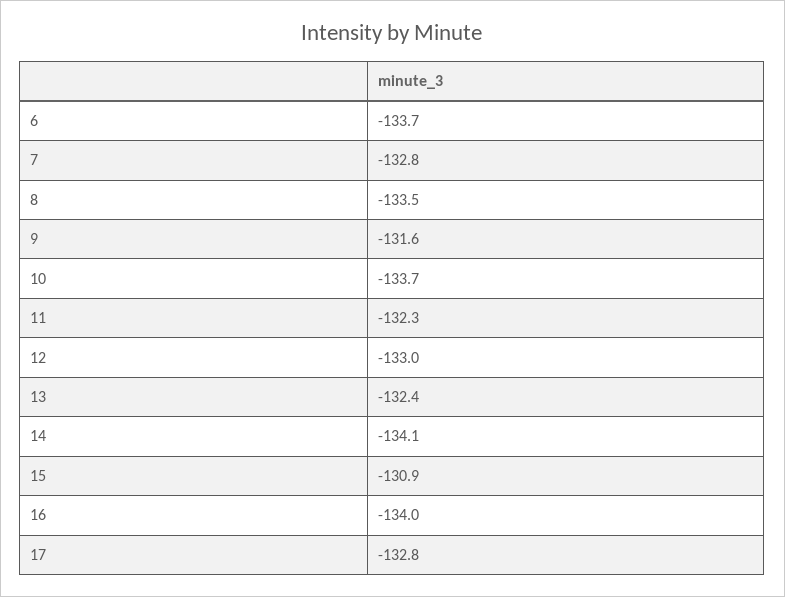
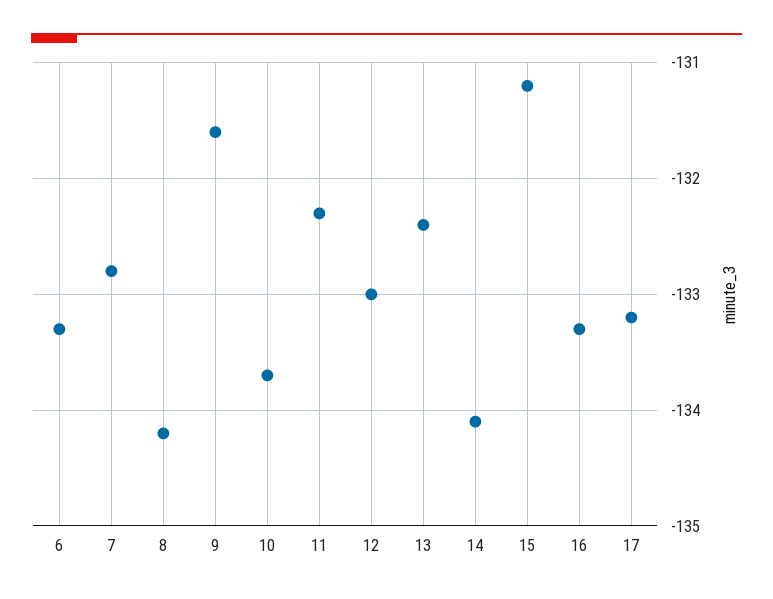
6: -133.7 -> -133.3
8: -133.5 -> -134.2
15: -130.9 -> -131.2
16: -134 -> -133.3
17: -132.8 -> -133.2

